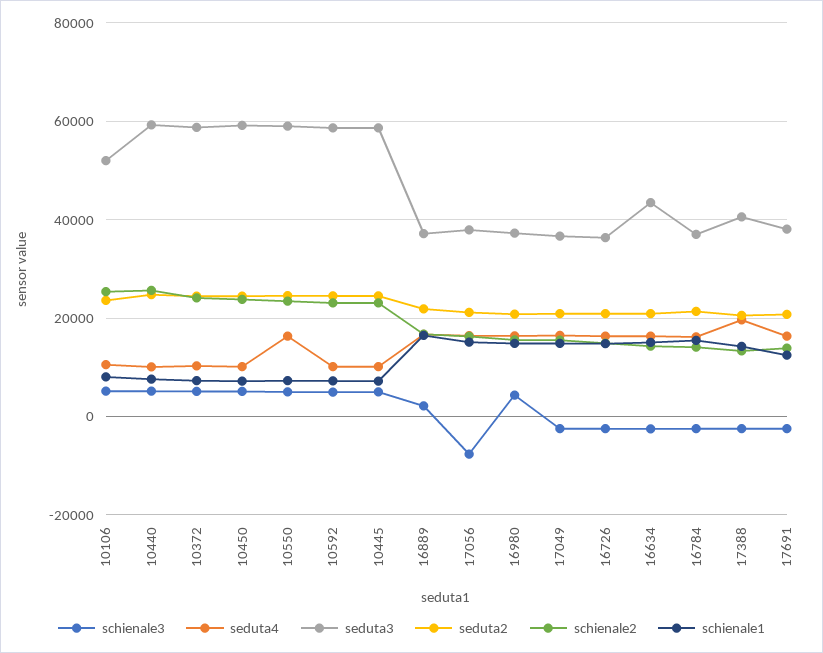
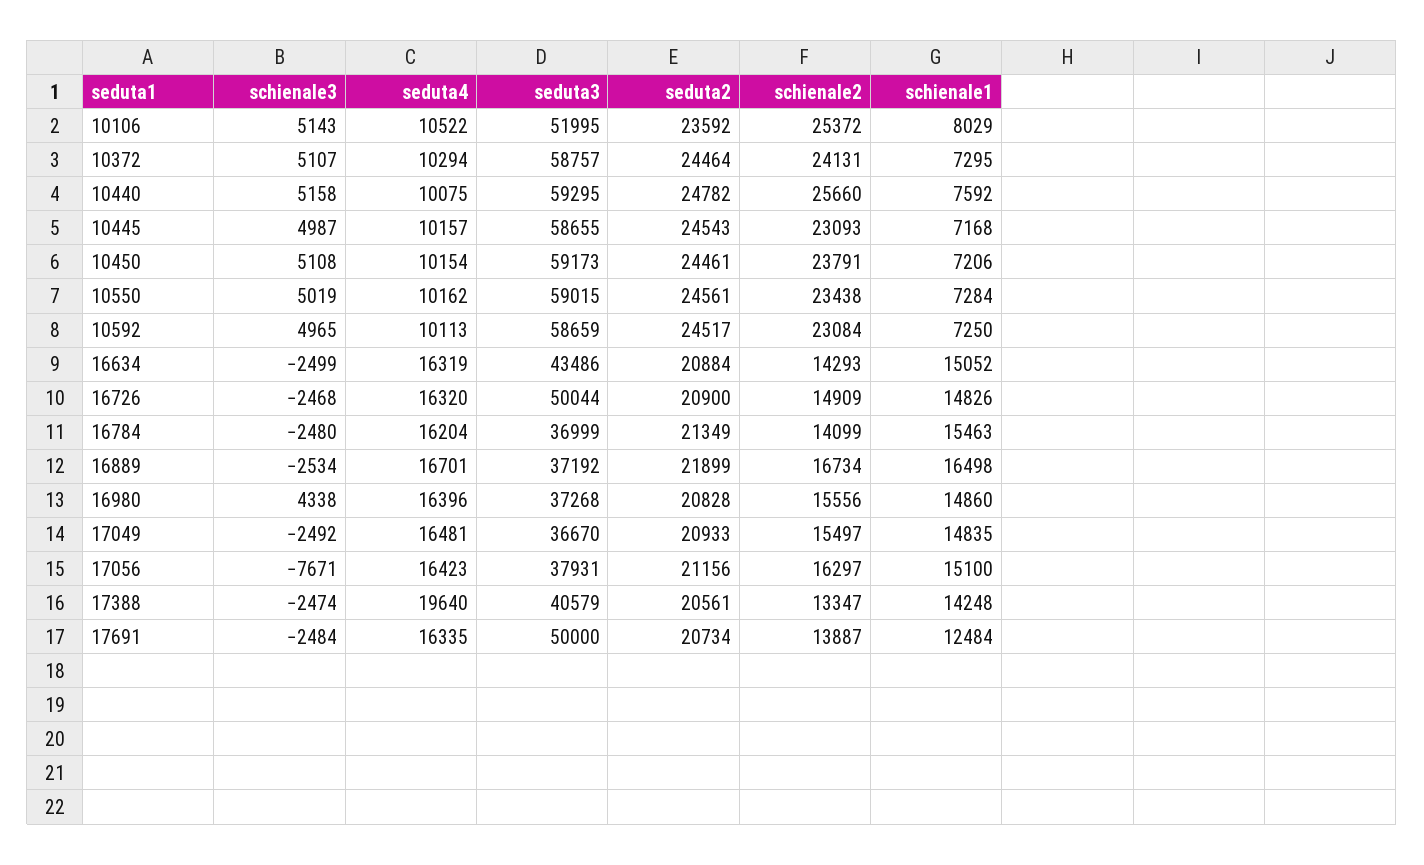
seduta4, 10550: 16000 -> 10162
schienale3, 16889: 2000 -> -2534
seduta3, 16726: 36000 -> 50044
seduta3, 17691: 38000 -> 50000

